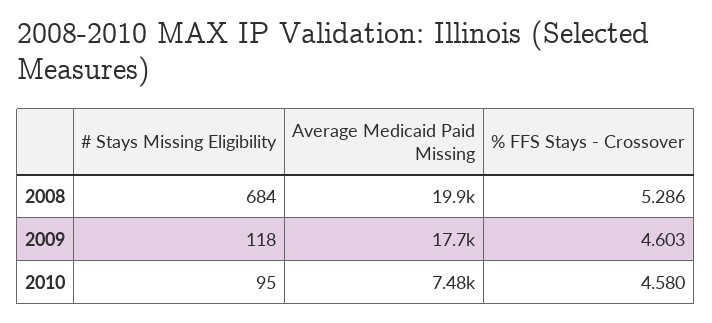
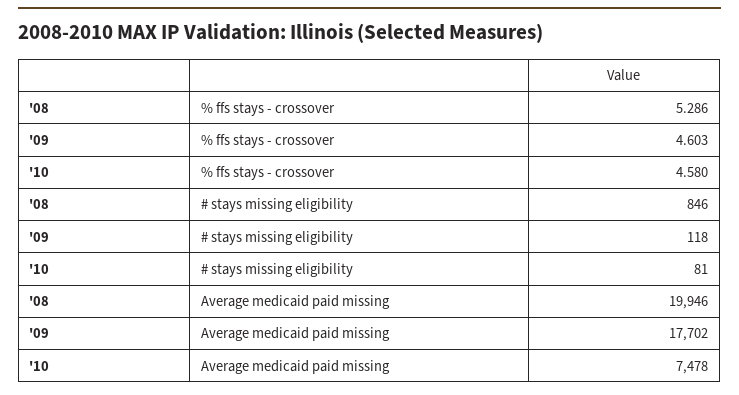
# Stays Missing Eligibility, 2008: 684 -> 846
# Stays Missing Eligibility, 2010: 95 -> 81

